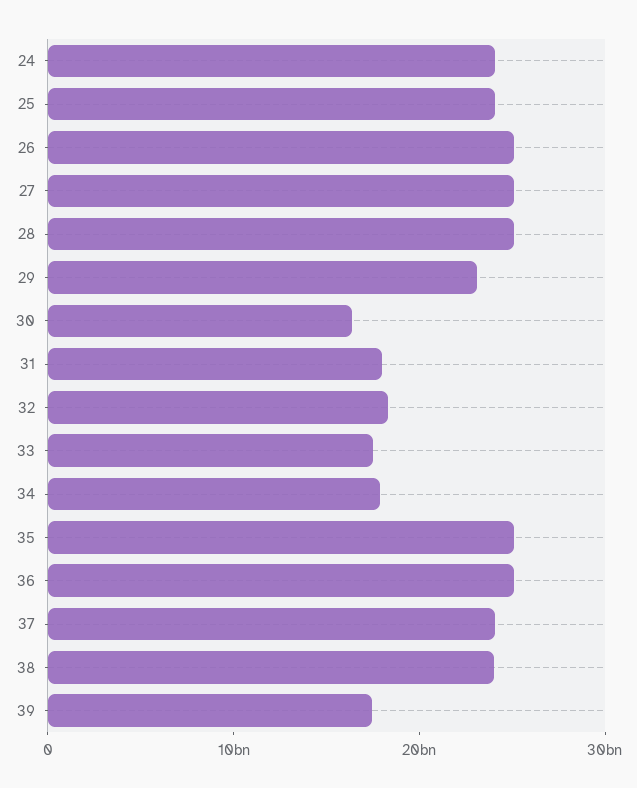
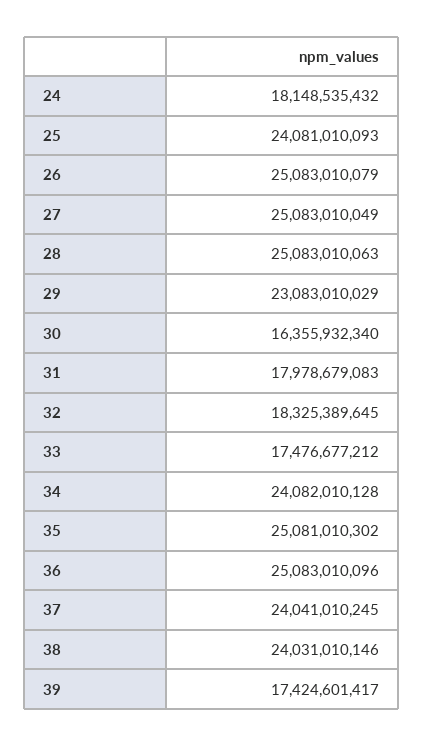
24: 24000000000 -> 18148535432
34: 18000000000 -> 24082010128

